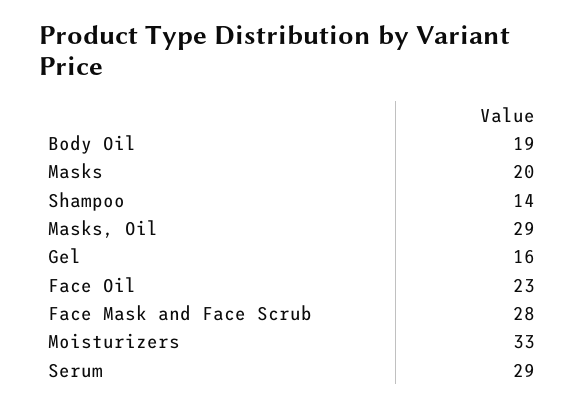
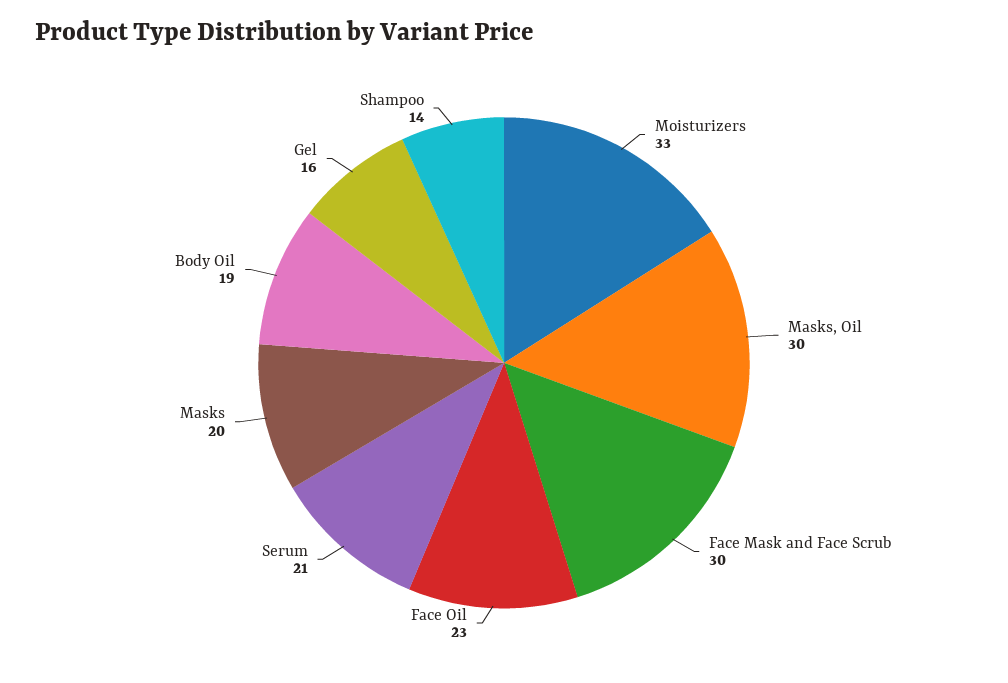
Masks, Oil: 29 -> 30
Face Mask and Face Scrub: 28 -> 30
Serum: 29 -> 21

